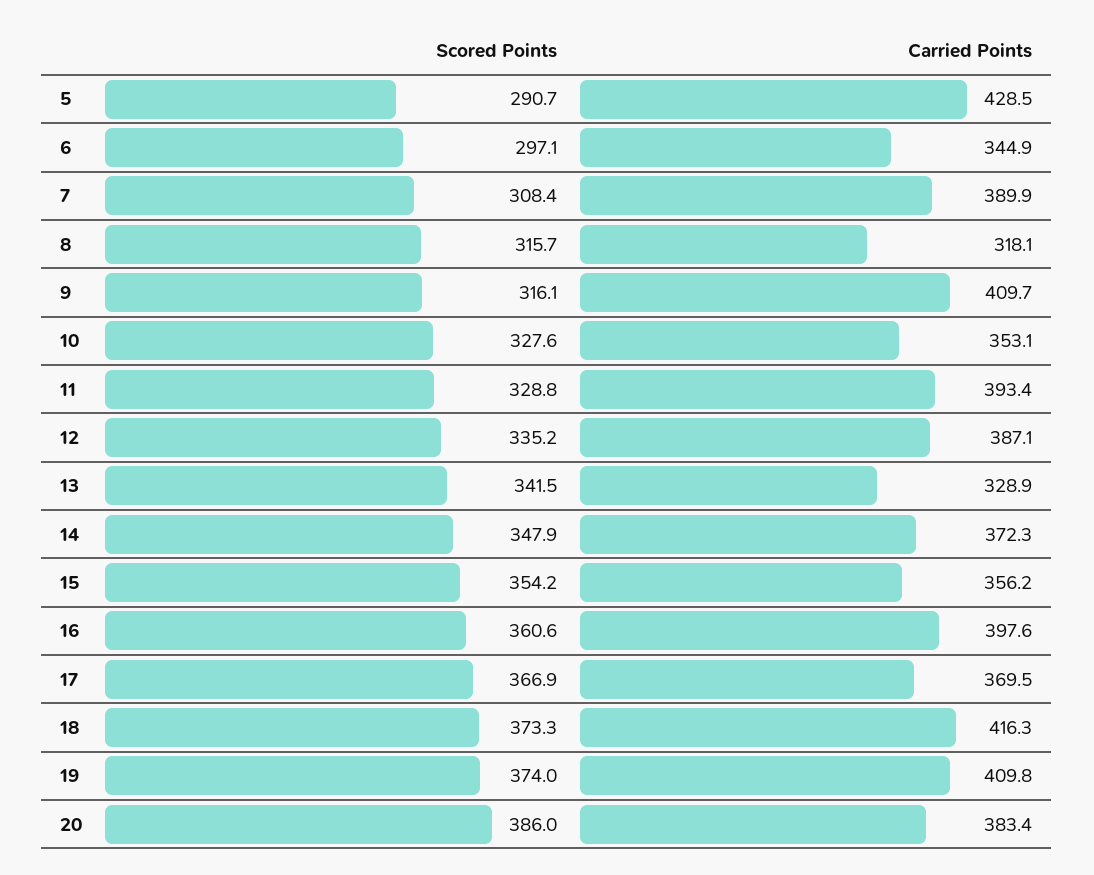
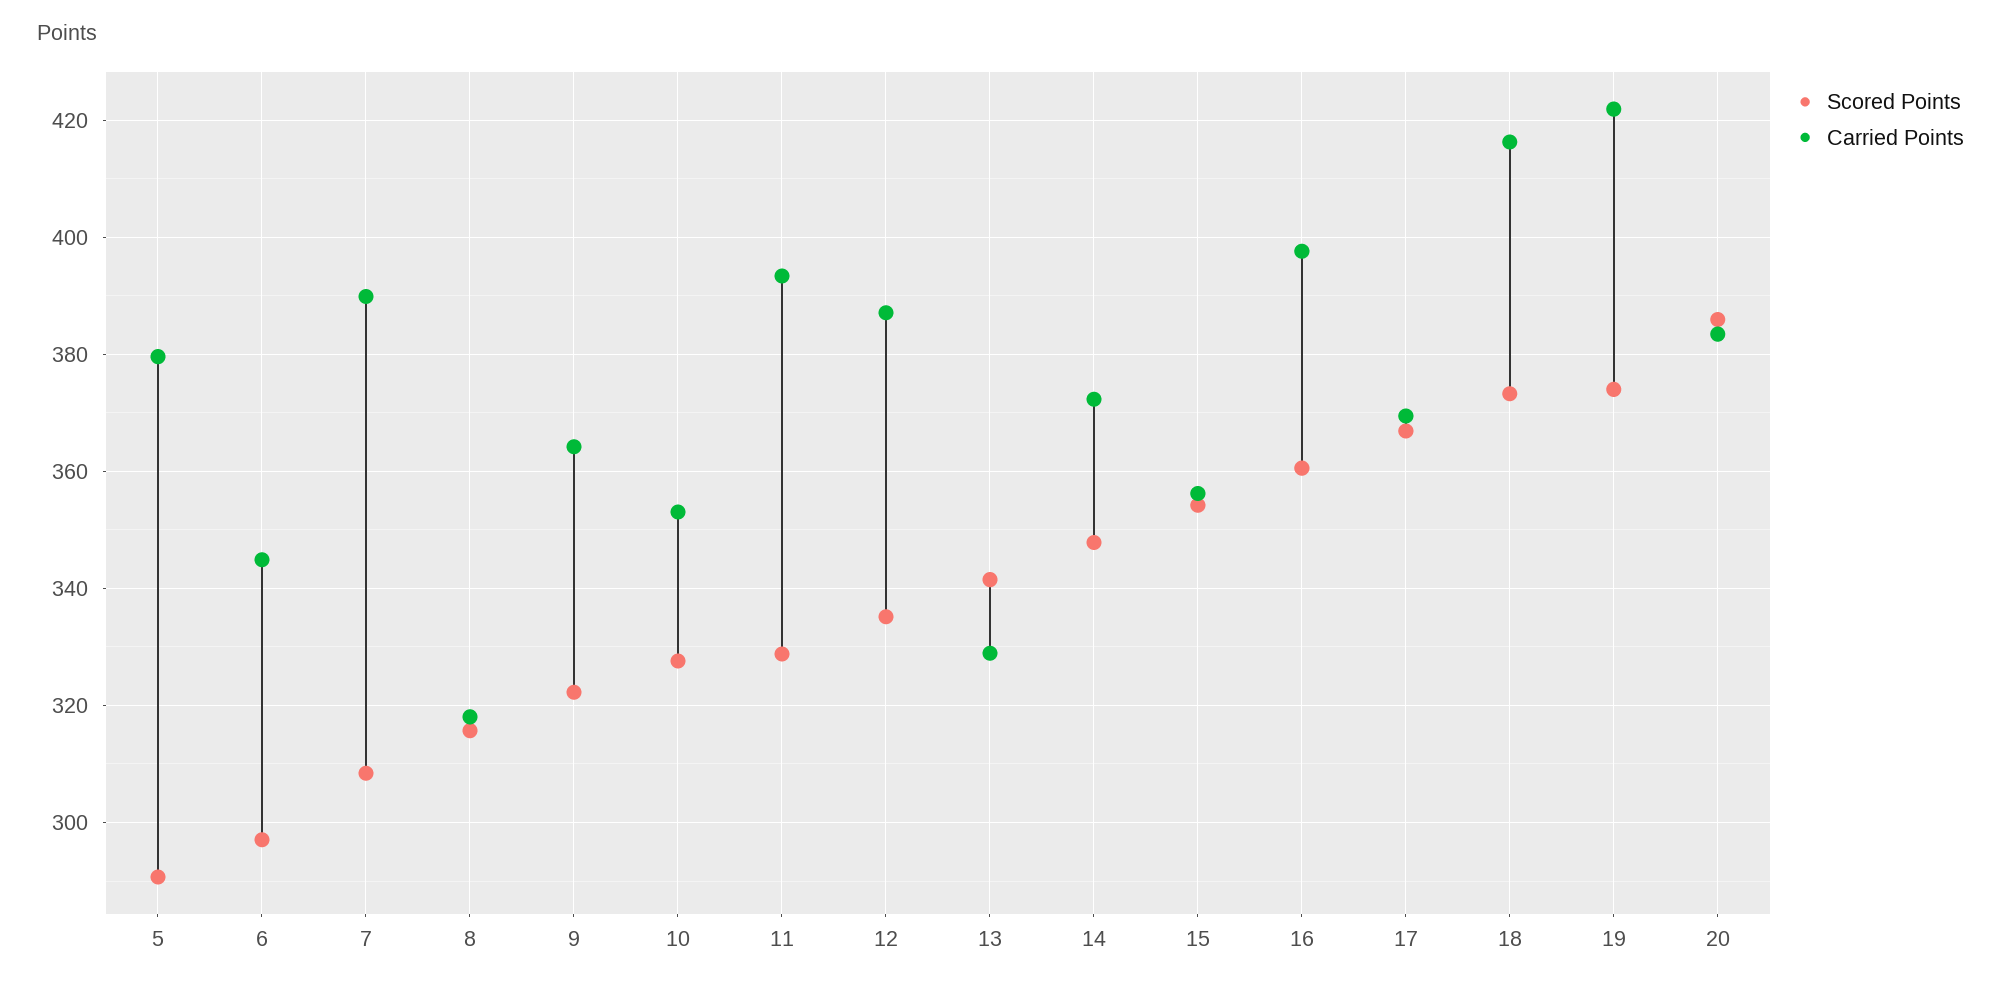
Carried Points, 5: 428.5 -> 380
Scored Points, 9: 316.1 -> 322
Carried Points, 9: 409.7 -> 364
Carried Points, 19: 409.8 -> 422

